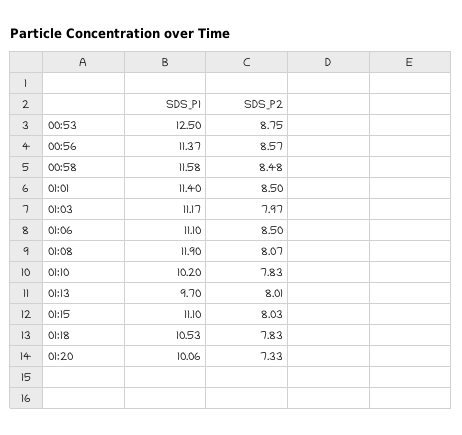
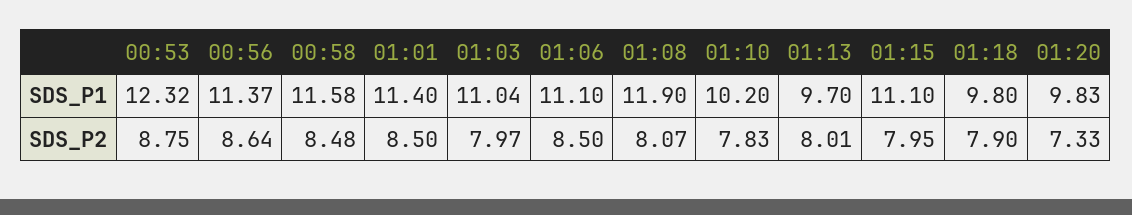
SDS_P1, 00:53: 12.5 -> 12.32
SDS_P2, 00:56: 8.57 -> 8.64
SDS_P1, 01:03: 11.17 -> 11.04
SDS_P2, 01:15: 8.03 -> 7.95
SDS_P1, 01:18: 10.53 -> 9.8
SDS_P2, 01:18: 7.83 -> 7.9
SDS_P1, 01:20: 10.06 -> 9.83

